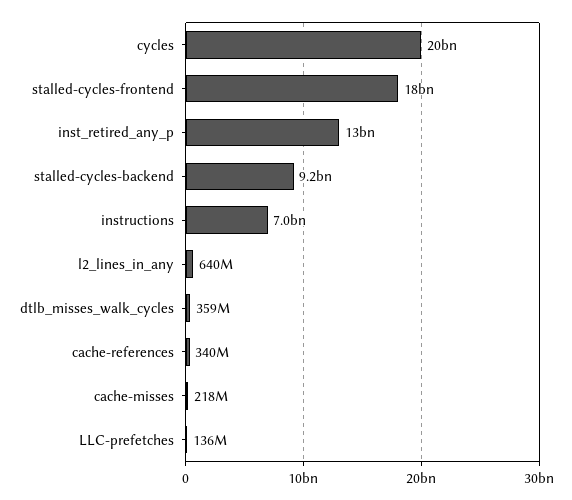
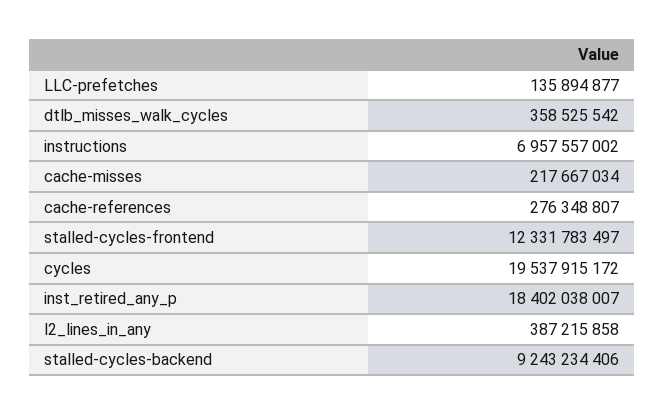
stalled-cycles-frontend: 18000000000 -> 12331783497
inst_retired_any_p: 13000000000 -> 18402038007
l2_lines_in_any: 640000000 -> 387215858
cache-references: 340000000 -> 276348807

